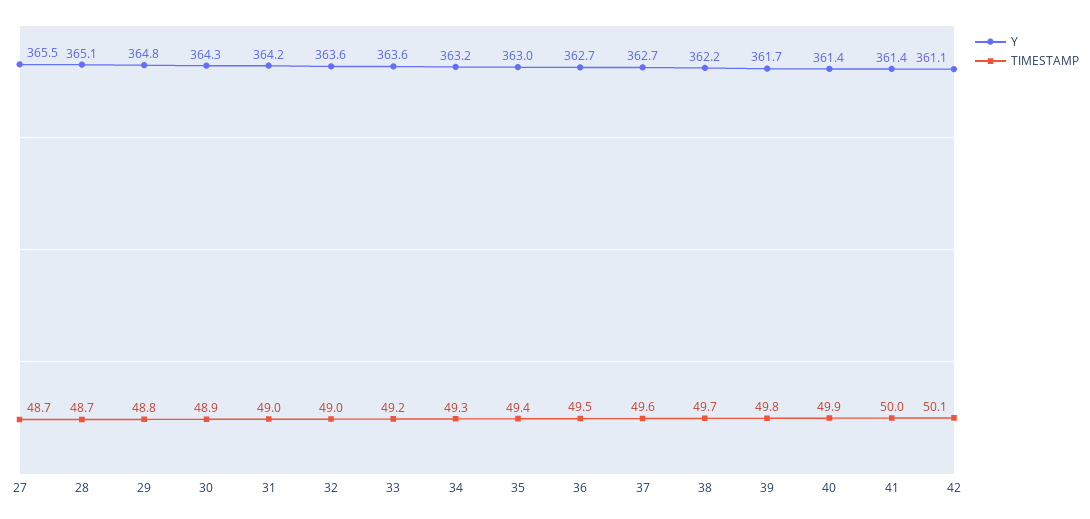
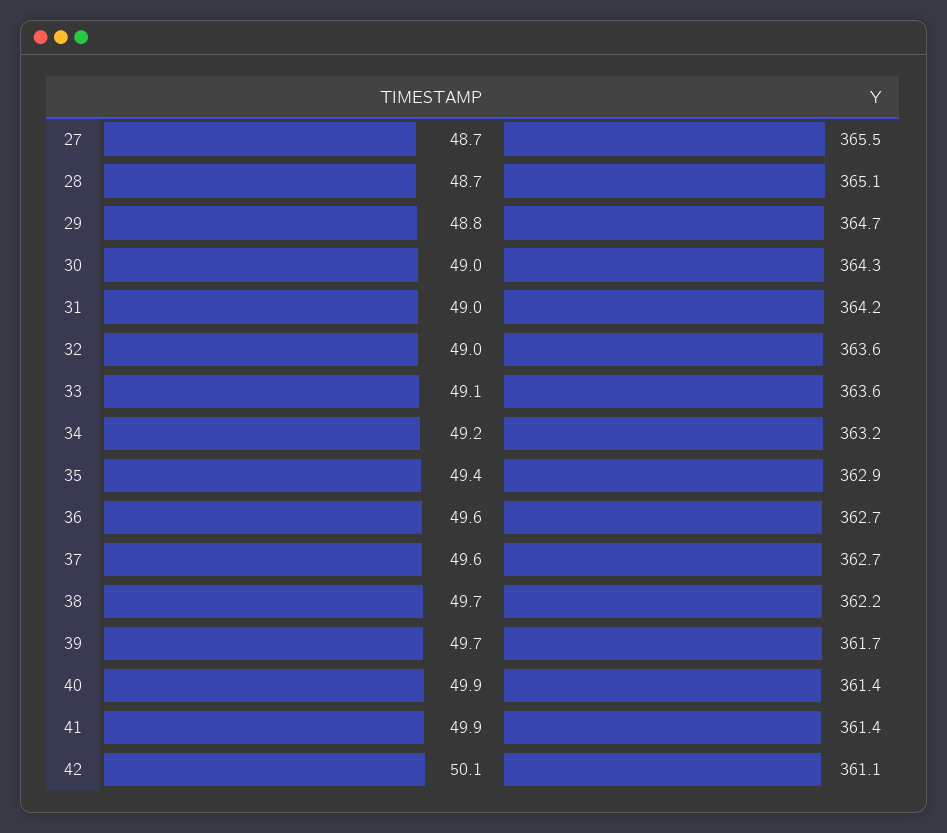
Y, 29: 364.8 -> 364.7
TIMESTAMP, 30: 48.9 -> 49
TIMESTAMP, 33: 49.2 -> 49.1
TIMESTAMP, 34: 49.3 -> 49.2
Y, 35: 363 -> 362.9
TIMESTAMP, 36: 49.5 -> 49.6
TIMESTAMP, 39: 49.8 -> 49.7
TIMESTAMP, 41: 50 -> 49.9

